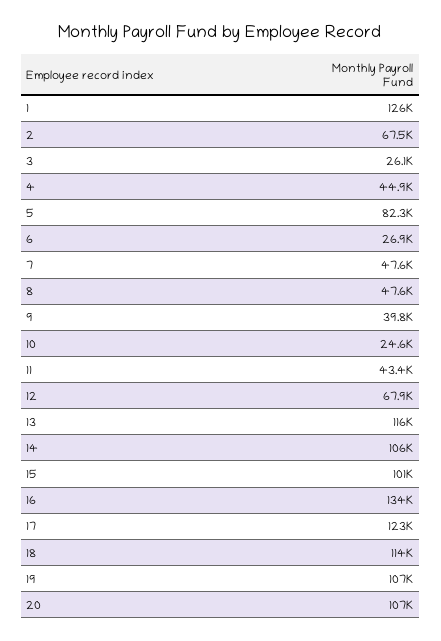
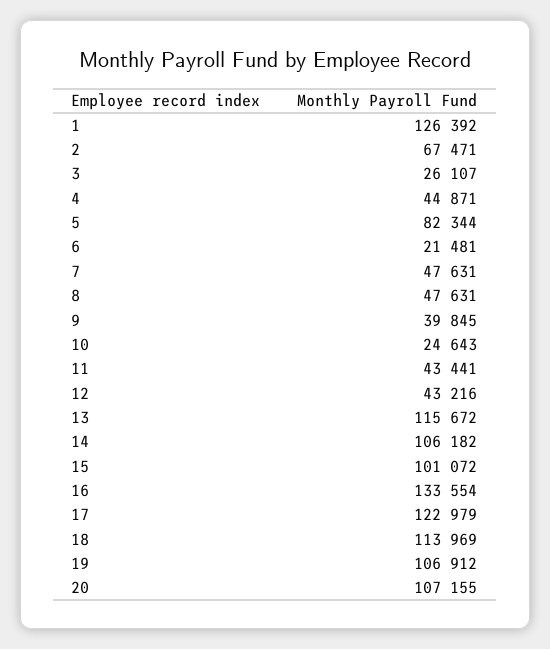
6: 26900 -> 21481
12: 67900 -> 43216

